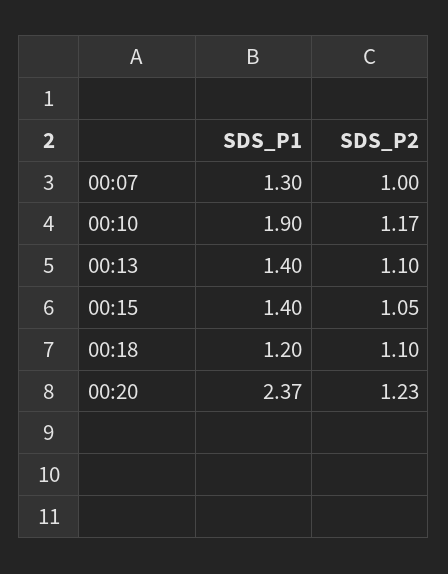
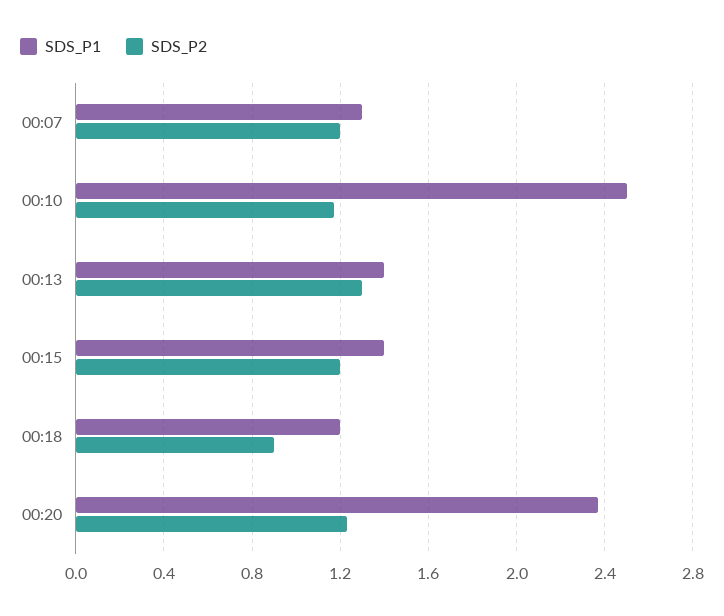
SDS_P2, 00:07: 1 -> 1.2
SDS_P1, 00:10: 1.9 -> 2.5
SDS_P2, 00:13: 1.1 -> 1.3
SDS_P2, 00:15: 1.05 -> 1.2
SDS_P2, 00:18: 1.1 -> 0.9

